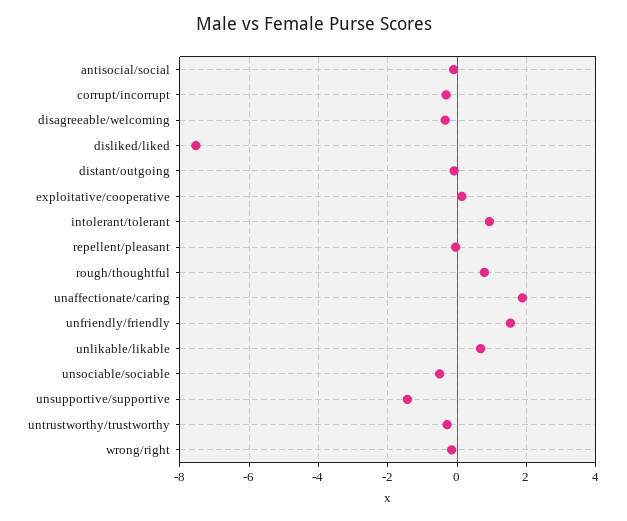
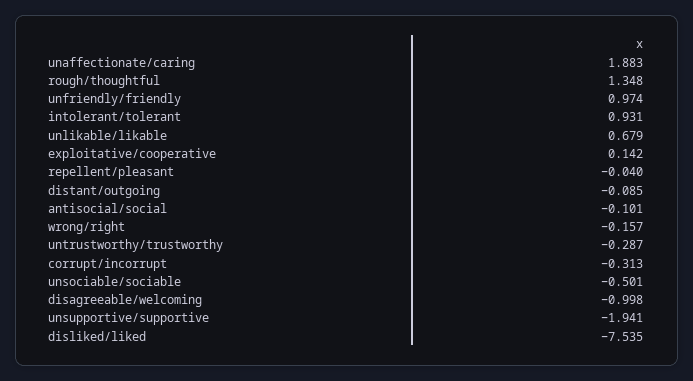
disagreeable/welcoming: -0.4 -> -0.998
rough/thoughtful: 0.8 -> 1.348
unfriendly/friendly: 1.6 -> 0.974
unsupportive/supportive: -1.4 -> -1.941

